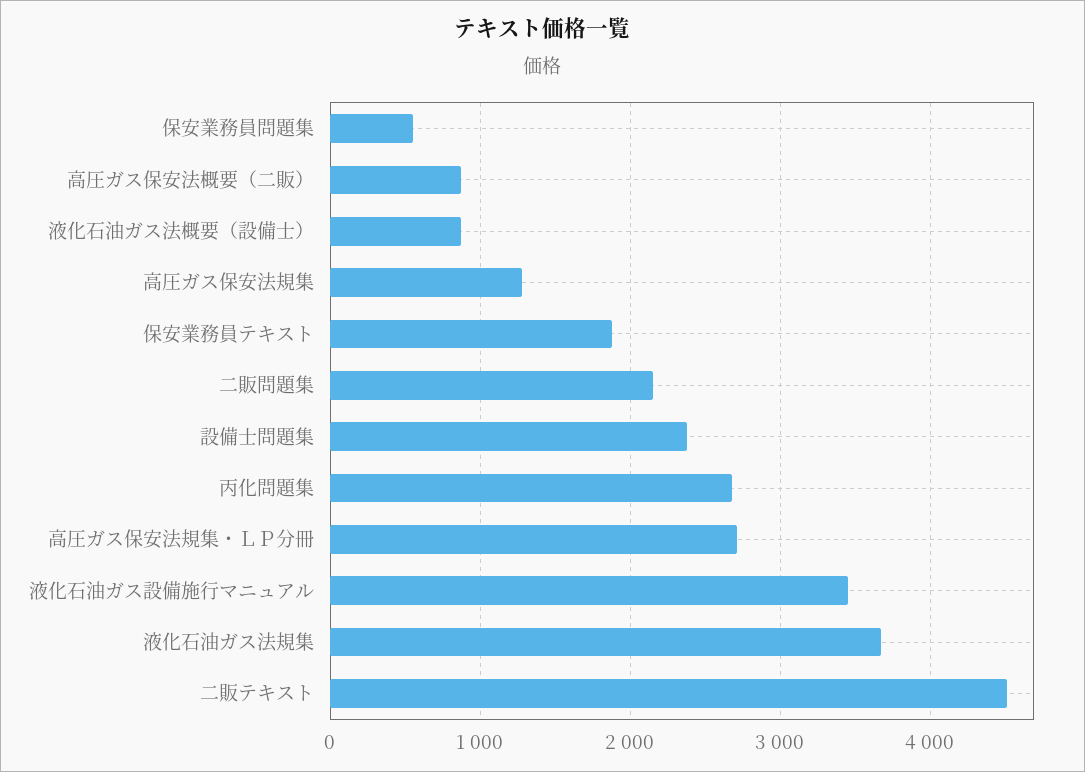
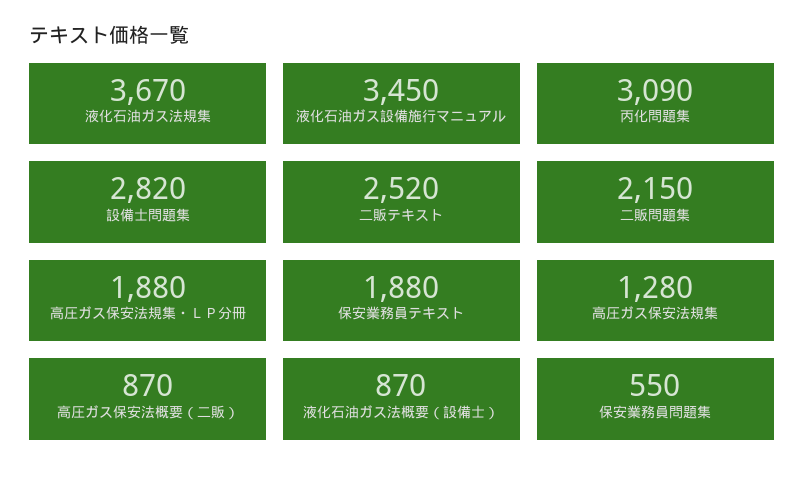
設備士問題集: 2400 -> 2820
丙化問題集: 2700 -> 3090
高圧ガス保安法規集・ＬＰ分冊: 2700 -> 1880
二販テキスト: 4500 -> 2520

